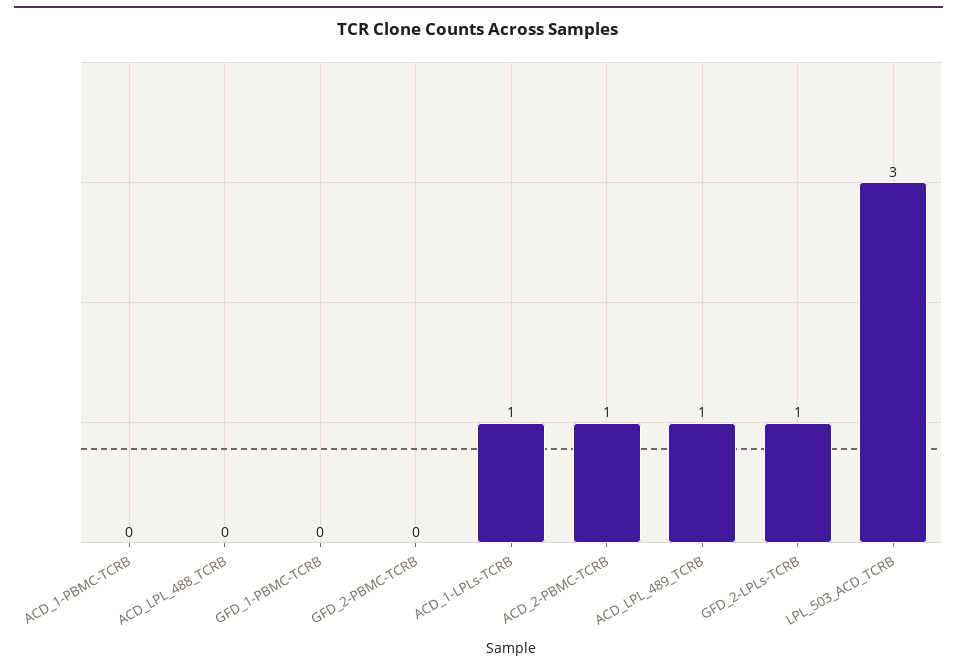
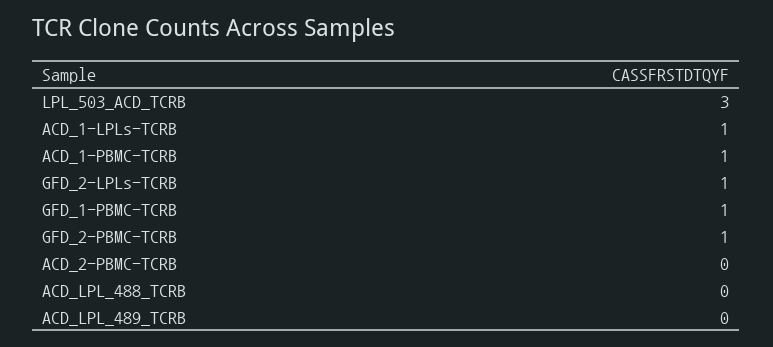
ACD_1-PBMC-TCRB: 0 -> 1
GFD_1-PBMC-TCRB: 0 -> 1
GFD_2-PBMC-TCRB: 0 -> 1
ACD_2-PBMC-TCRB: 1 -> 0
ACD_LPL_489_TCRB: 1 -> 0

